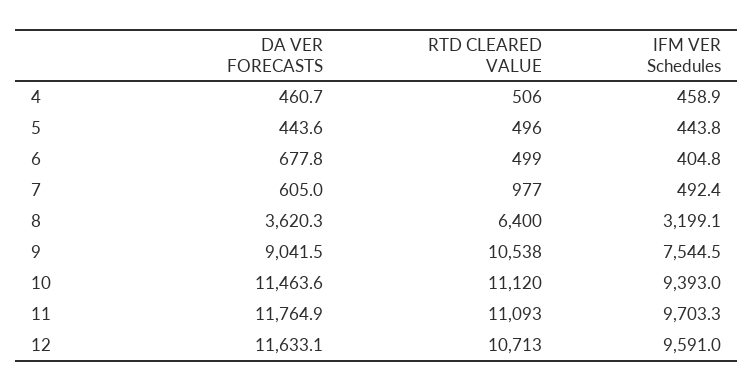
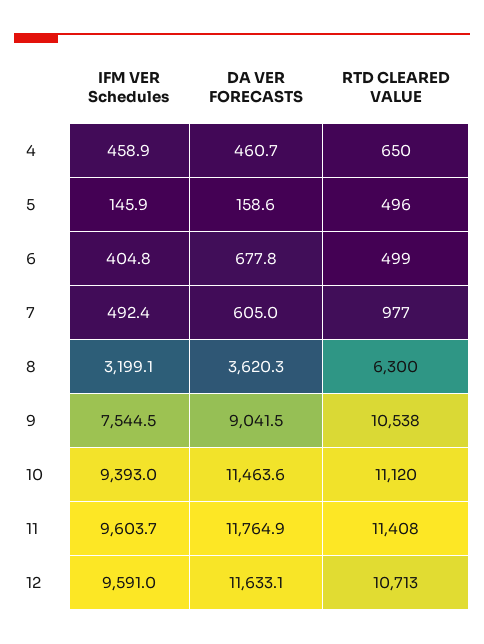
RTD CLEARED VALUE, 4: 506 -> 650
DA VER FORECASTS, 5: 443.6 -> 158.6
IFM VER Schedules, 5: 443.8 -> 145.9
RTD CLEARED VALUE, 8: 6400 -> 6300
RTD CLEARED VALUE, 11: 11093 -> 11408
IFM VER Schedules, 11: 9703.3 -> 9603.7

